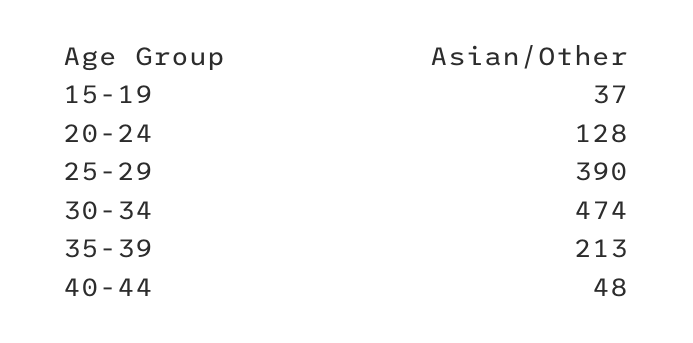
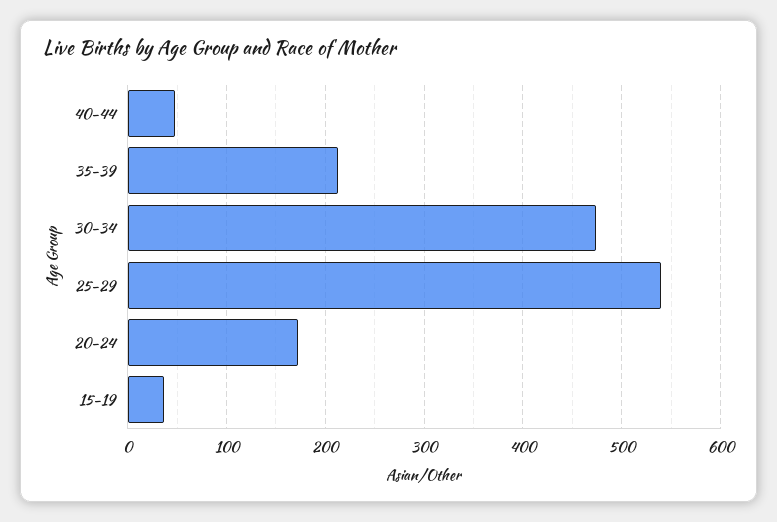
20-24: 128 -> 170
25-29: 390 -> 540

